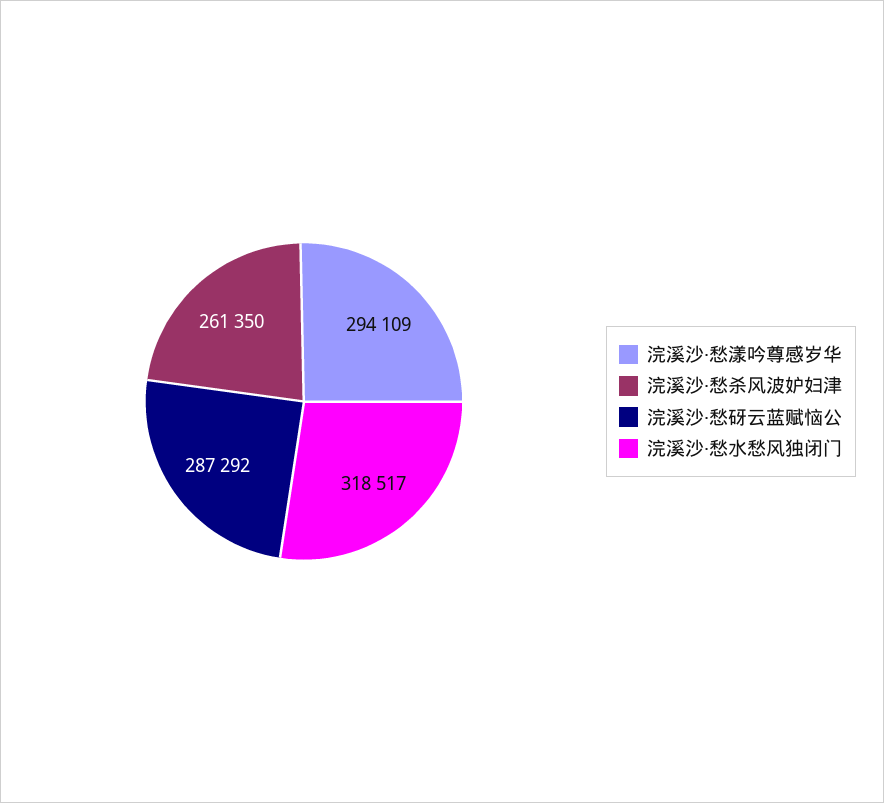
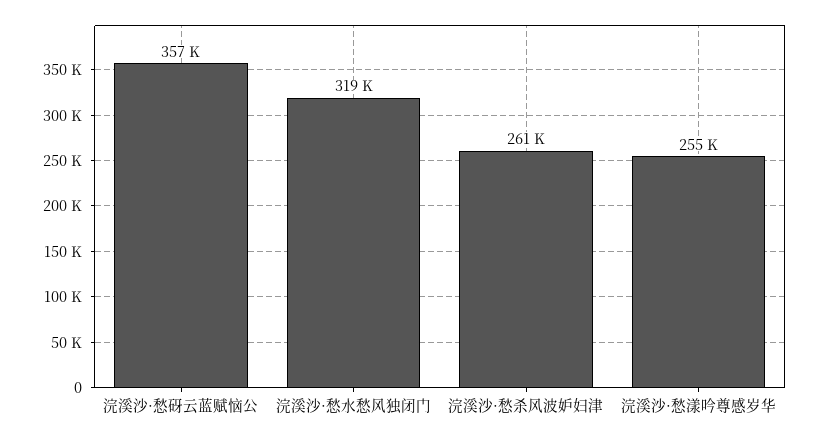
浣溪沙·愁漾吟尊感岁华: 294109 -> 255000
浣溪沙·愁砑云蓝赋恼公: 287292 -> 357000

